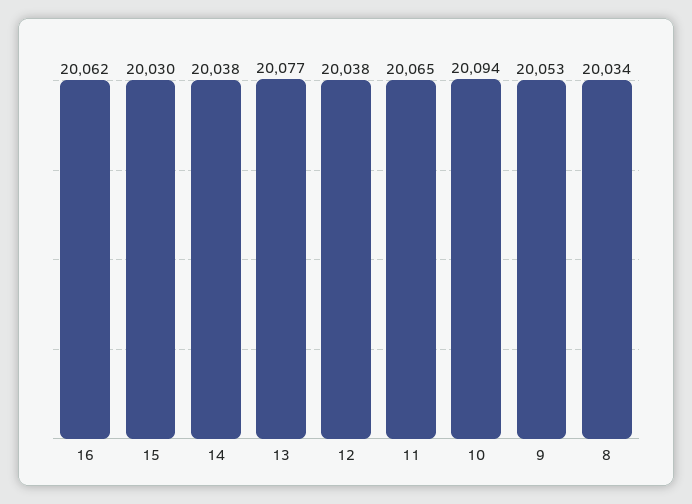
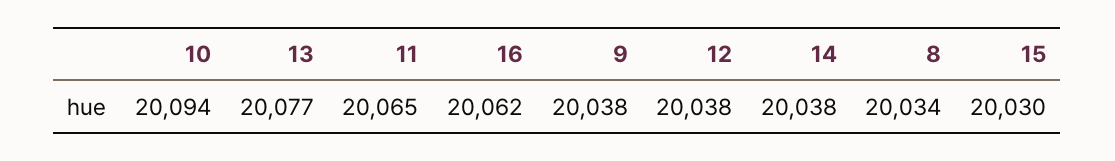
9: 20053 -> 20038

